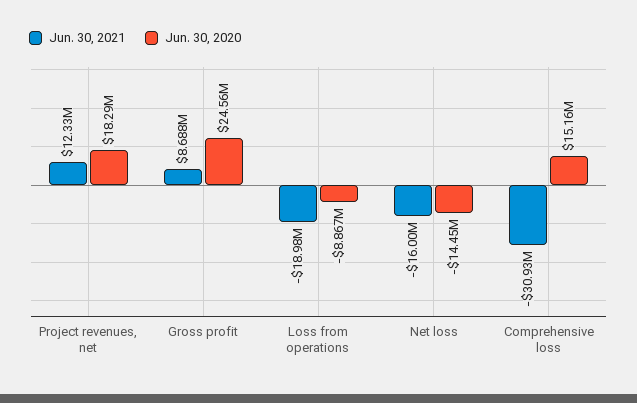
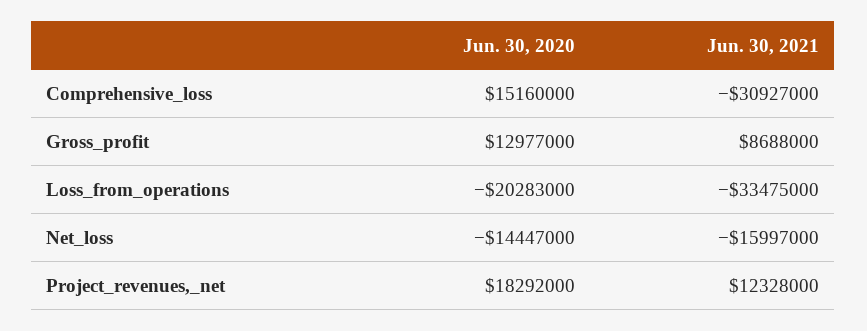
Jun. 30, 2020, Gross profit: 24560000 -> 12977000
Jun. 30, 2021, Loss from operations: -18980000 -> -33475000
Jun. 30, 2020, Loss from operations: -8867000 -> -20283000

